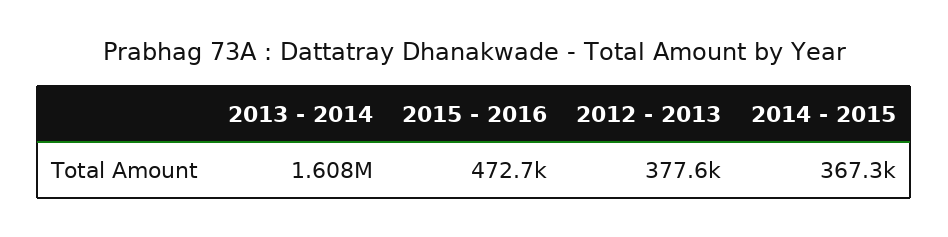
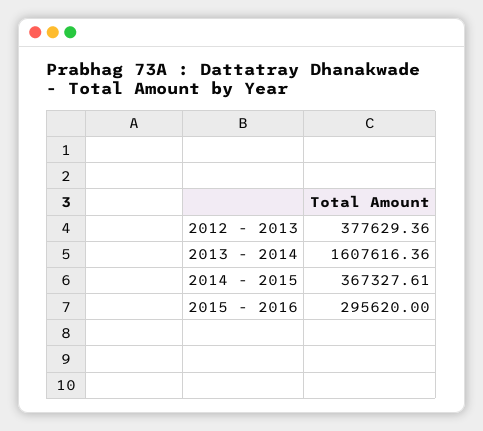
2015 - 2016: 472700 -> 295620

